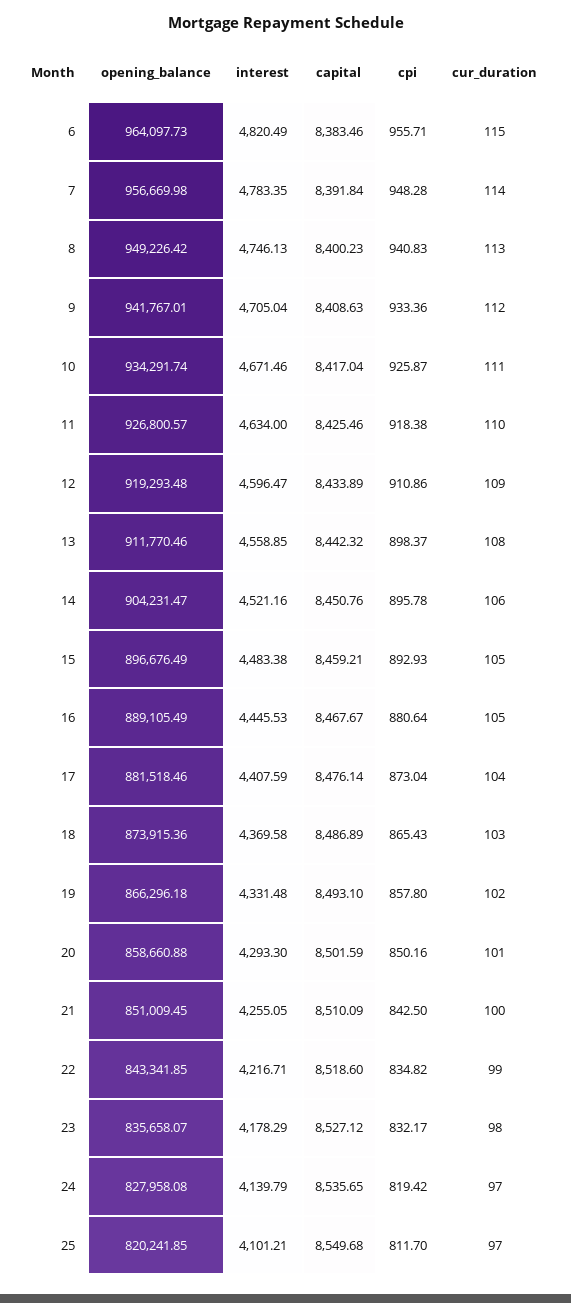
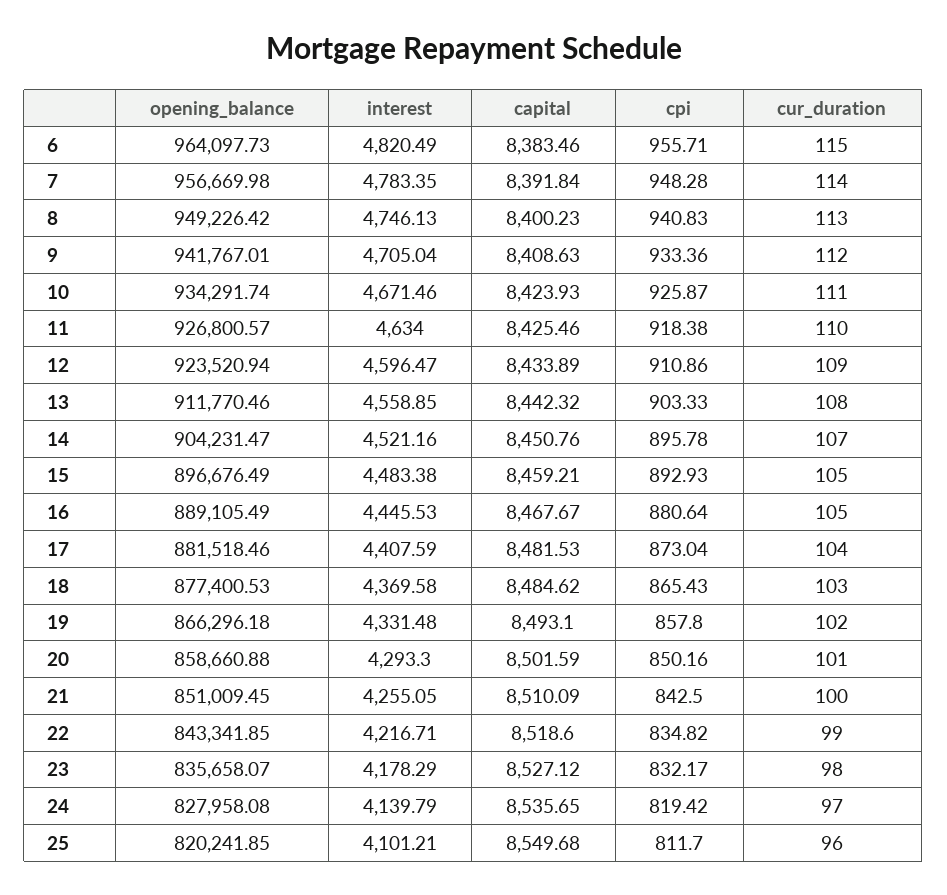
capital, 10: 8417.04 -> 8423.93
opening_balance, 12: 919293.48 -> 923520.94
cpi, 13: 898.37 -> 903.33
cur_duration, 14: 106 -> 107
capital, 17: 8476.14 -> 8481.53
opening_balance, 18: 873915.36 -> 877400.53
capital, 18: 8486.89 -> 8484.62
cur_duration, 25: 97 -> 96

